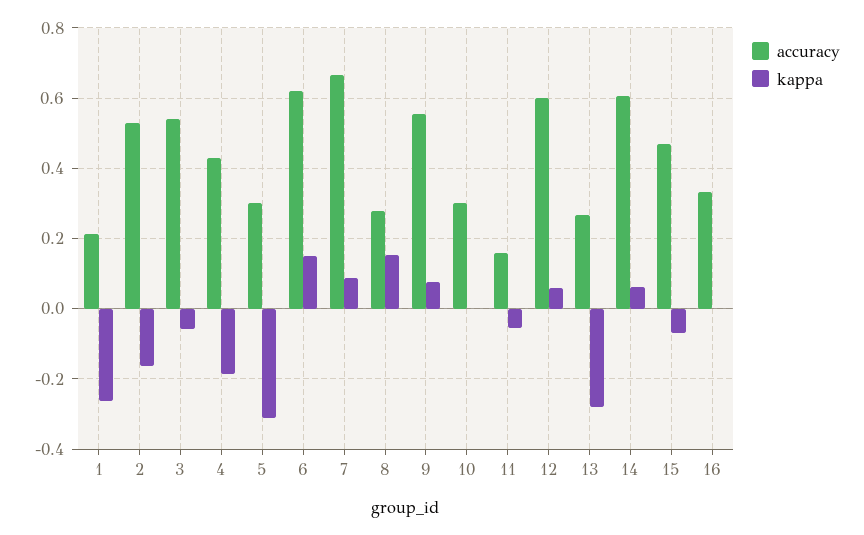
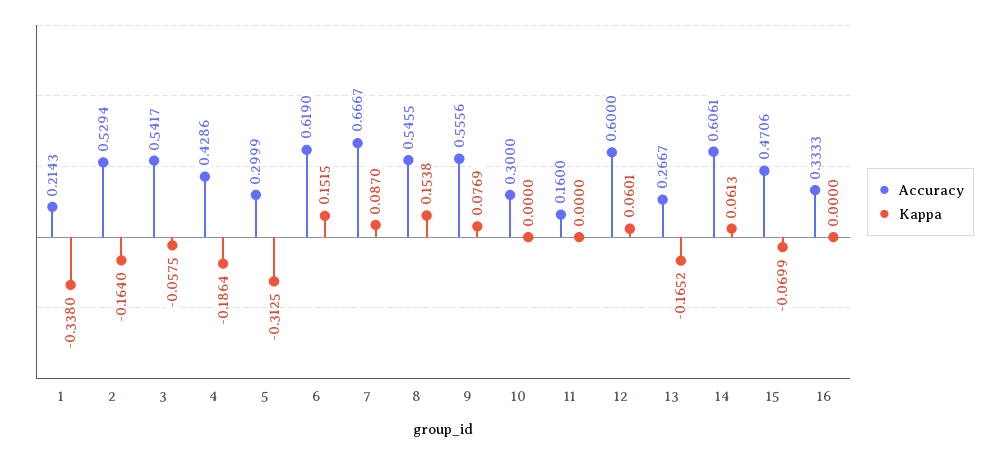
kappa, 1: -0.26 -> -0.338
accuracy, 8: 0.28 -> 0.5455
kappa, 11: -0.06 -> 0
kappa, 13: -0.28 -> -0.1652

